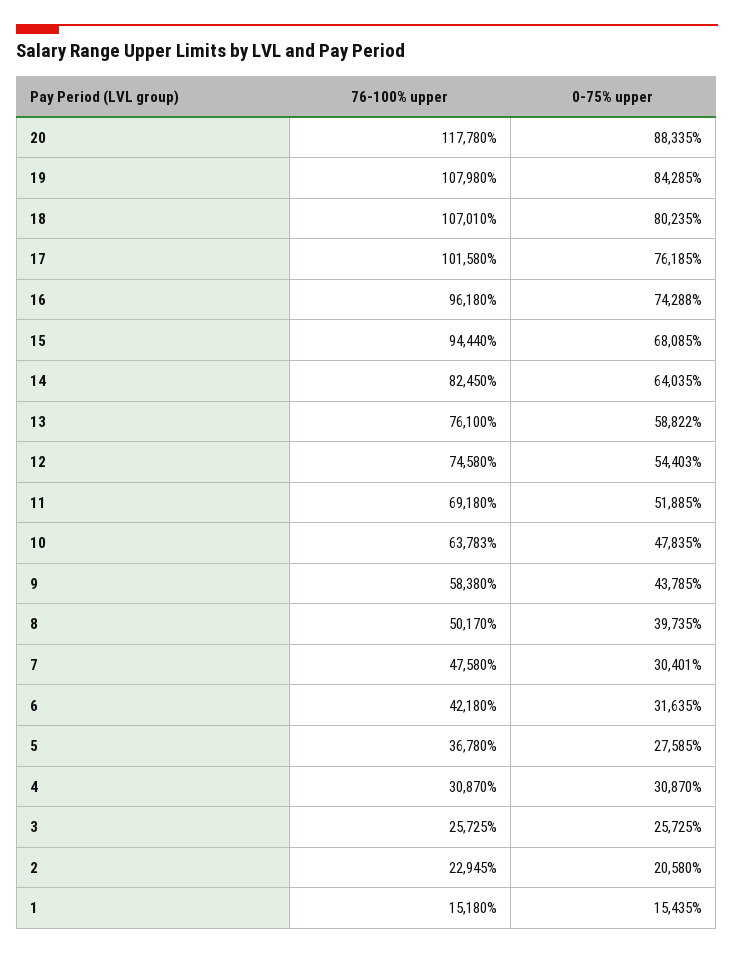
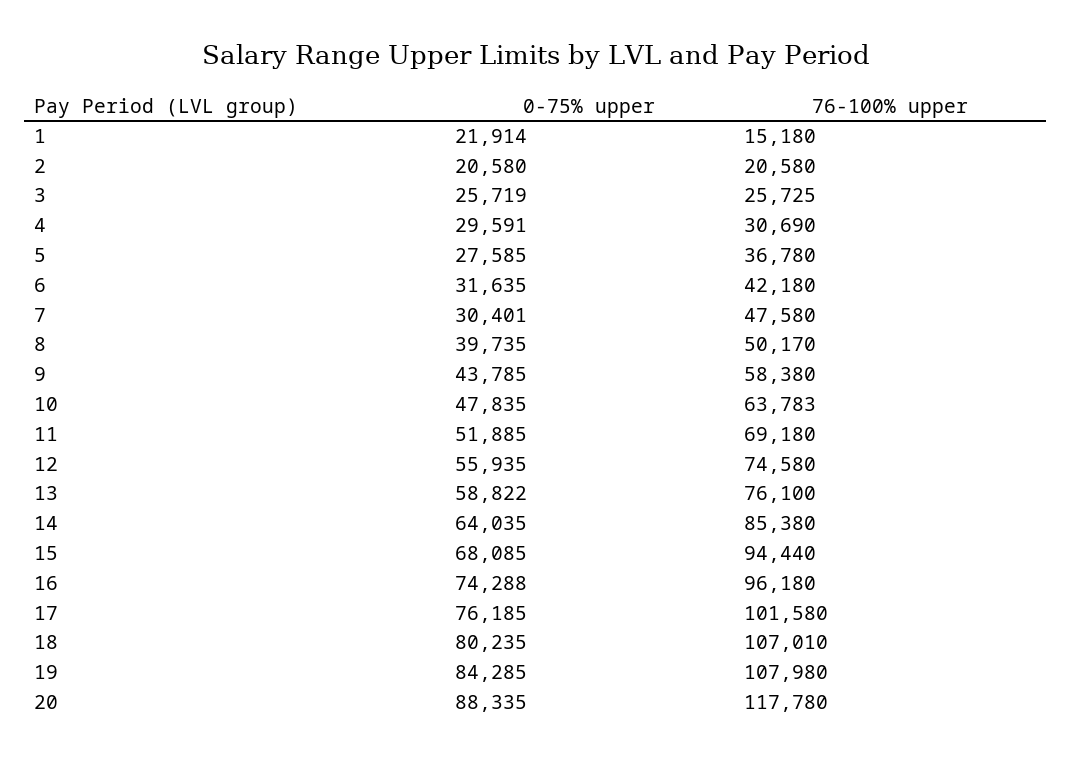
76-100% upper, 14: 82450 -> 85380
0-75% upper, 12: 54403 -> 55935
76-100% upper, 4: 30870 -> 30690
0-75% upper, 4: 30870 -> 29591
0-75% upper, 3: 25725 -> 25719
76-100% upper, 2: 22945 -> 20580
0-75% upper, 1: 15435 -> 21914

